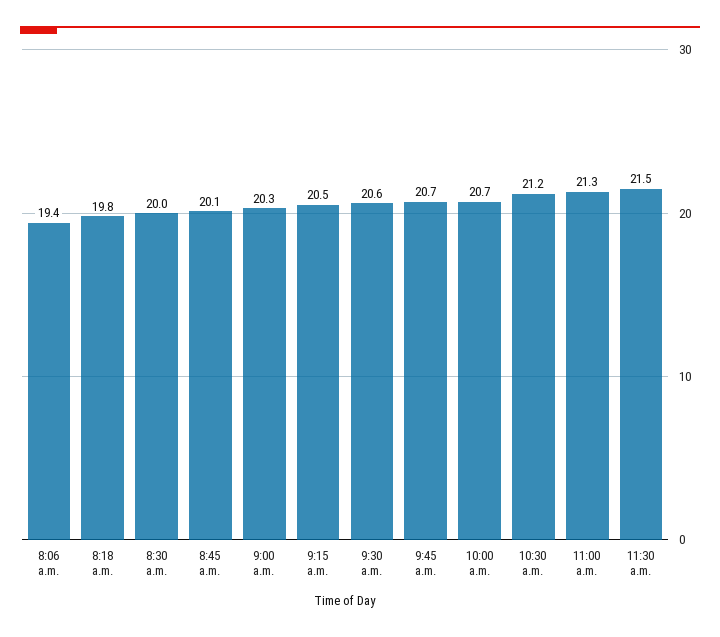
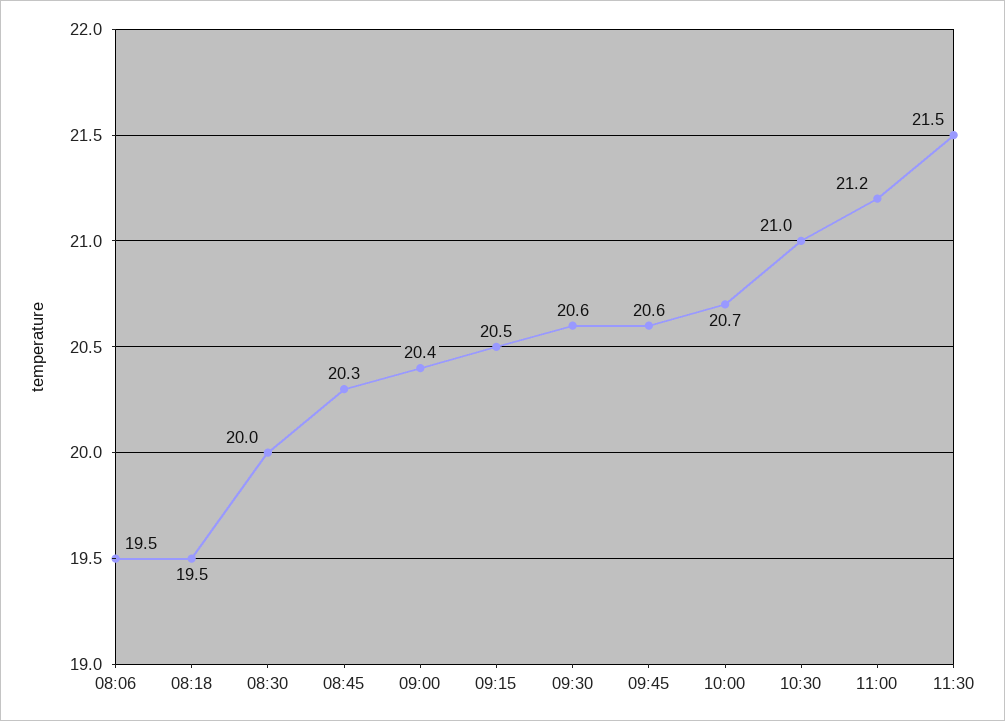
8:06 a.m.: 19.4 -> 19.5
8:18 a.m.: 19.8 -> 19.5
8:45 a.m.: 20.1 -> 20.3
9:00 a.m.: 20.3 -> 20.4
9:45 a.m.: 20.7 -> 20.6
10:30 a.m.: 21.2 -> 21
11:00 a.m.: 21.3 -> 21.2

